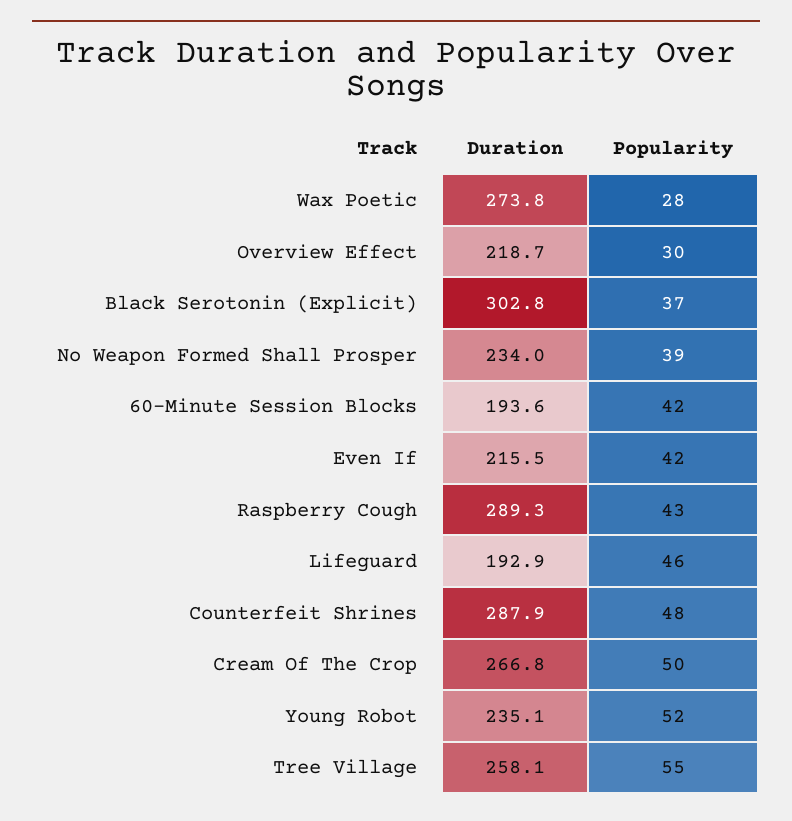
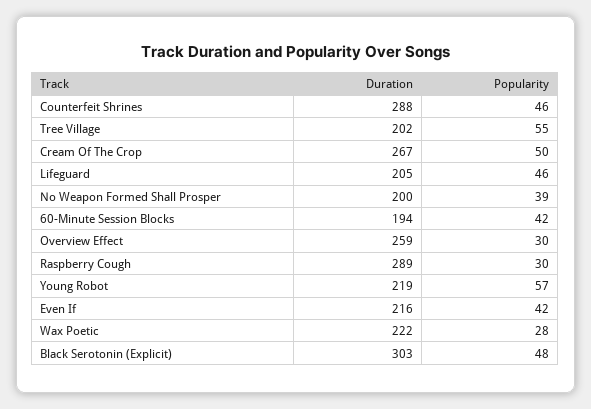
Duration, Wax Poetic: 273.8 -> 222
Duration, Overview Effect: 218.7 -> 259
Popularity, Black Serotonin (Explicit): 37 -> 48
Duration, No Weapon Formed Shall Prosper: 234 -> 200
Popularity, Raspberry Cough: 43 -> 30
Duration, Lifeguard: 192.9 -> 205
Popularity, Counterfeit Shrines: 48 -> 46
Duration, Young Robot: 235.1 -> 219
Popularity, Young Robot: 52 -> 57
Duration, Tree Village: 258.1 -> 202

